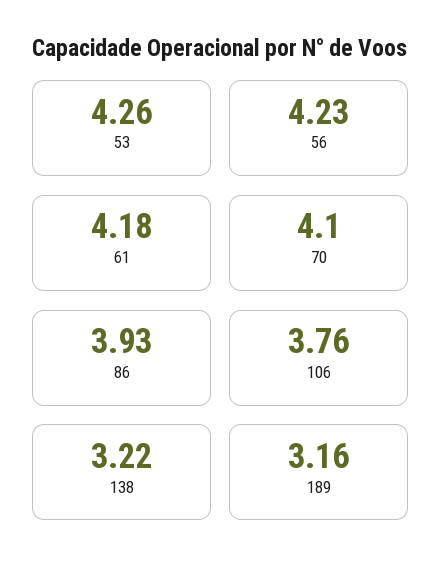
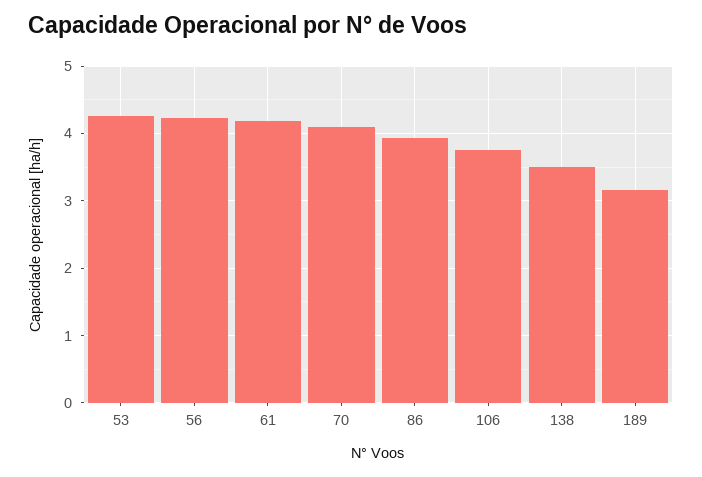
138: 3.22 -> 3.5

